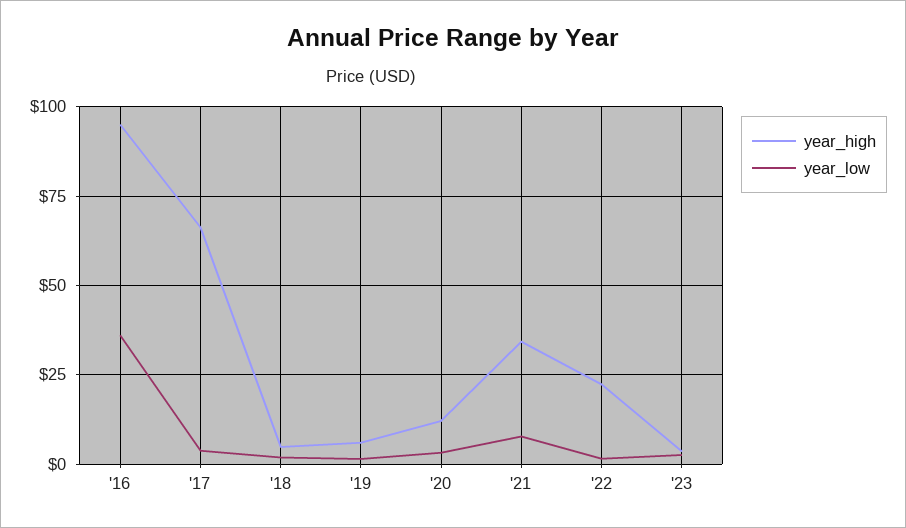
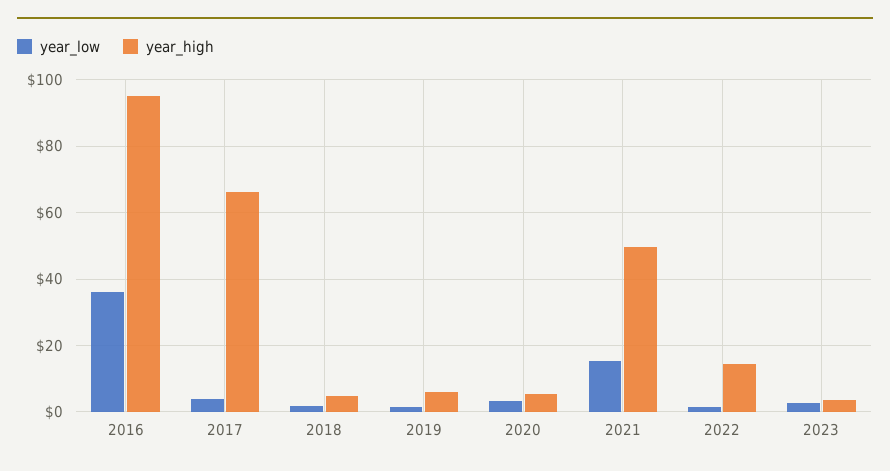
year_high, '20: 12.5 -> 6
year_high, '21: 35 -> 50
year_low, '21: 7.5 -> 16
year_high, '22: 22.5 -> 14

